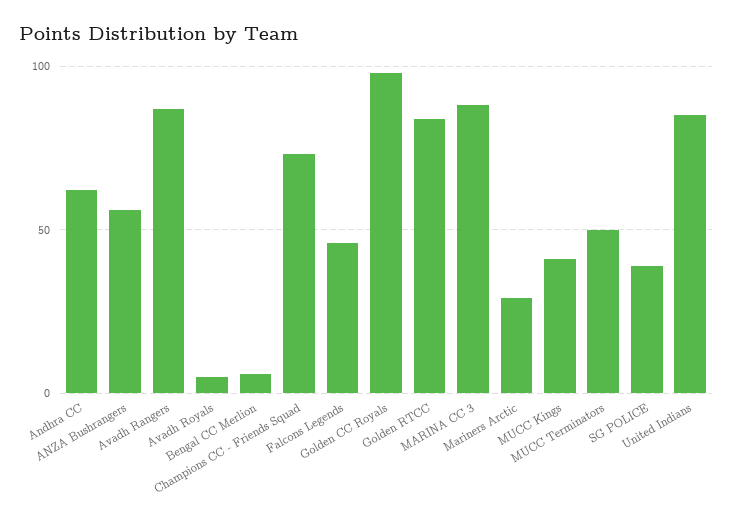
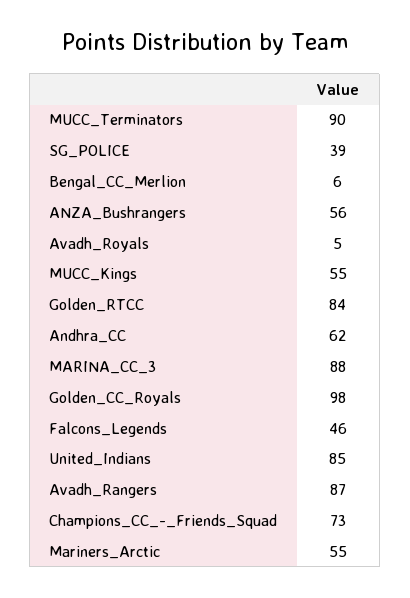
Mariners Arctic: 30 -> 55
MUCC Kings: 40 -> 55
MUCC Terminators: 50 -> 90

